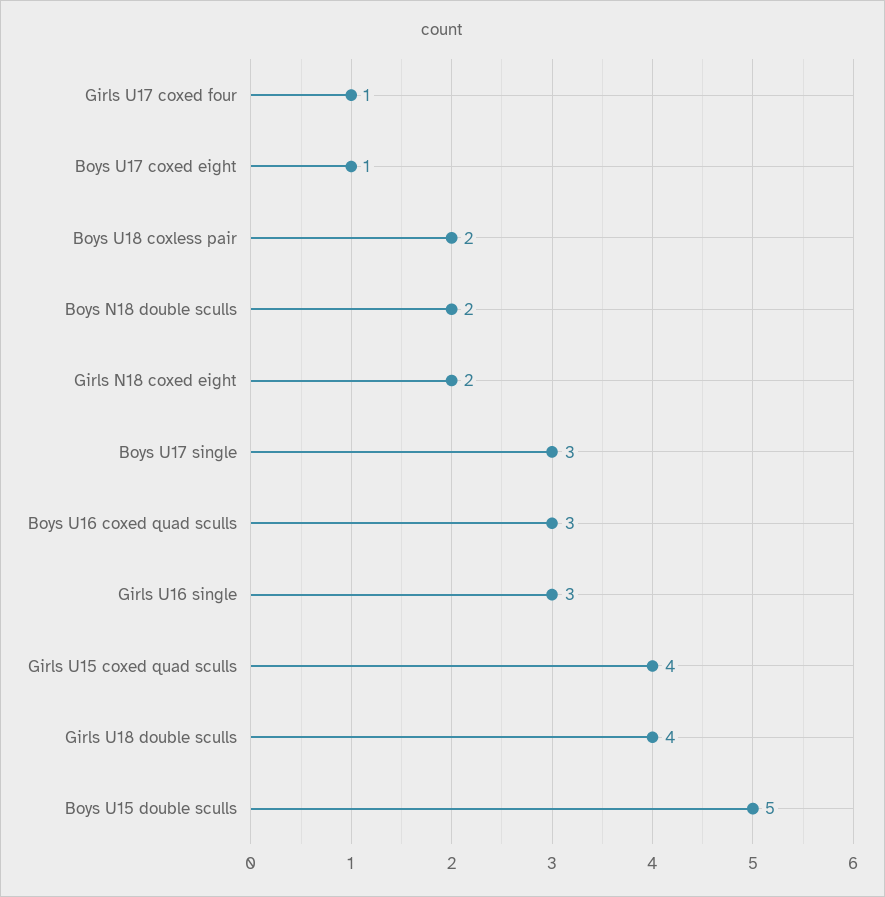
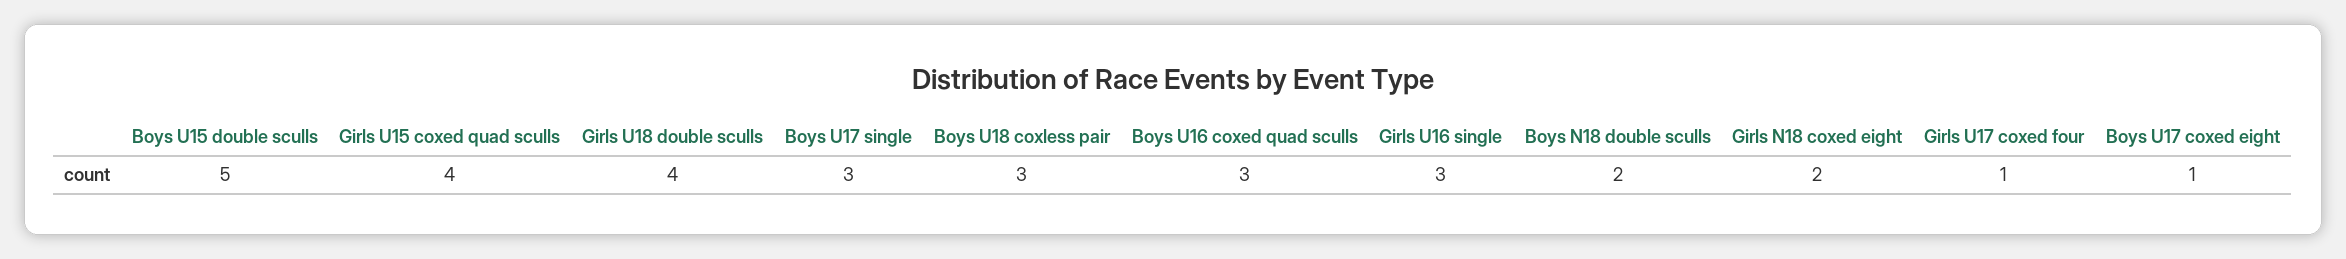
Boys U18 coxless pair: 2 -> 3

